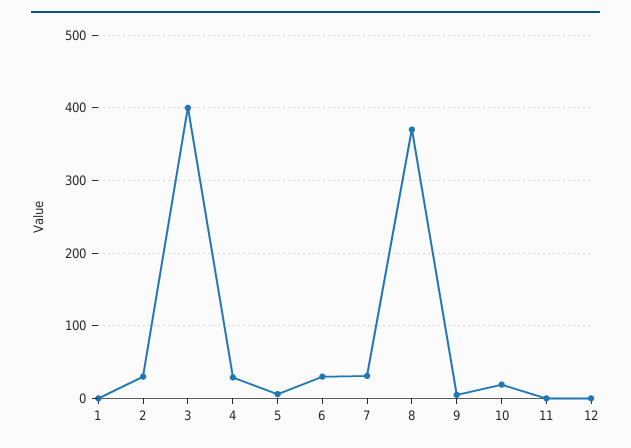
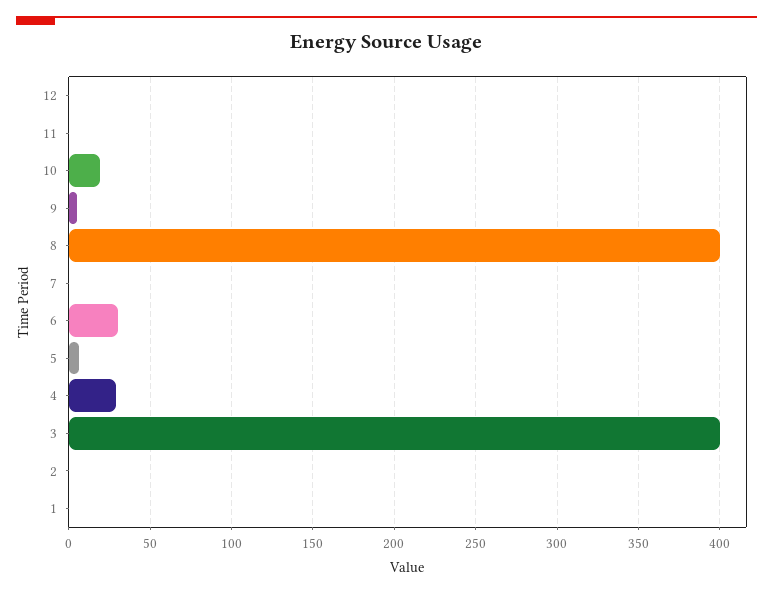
2: 30 -> 0
7: 30 -> 0
8: 370 -> 400

